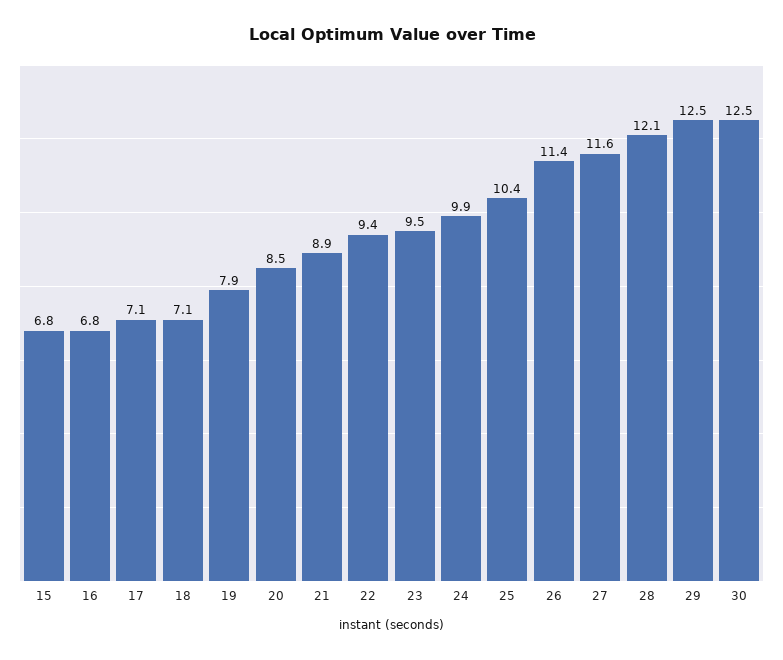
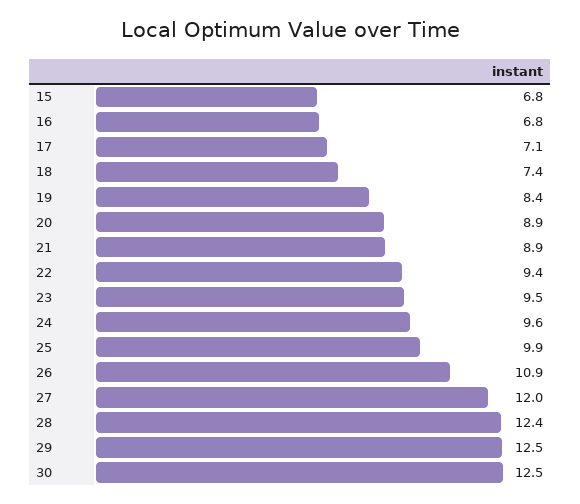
18: 7.1 -> 7.4
19: 7.9 -> 8.4
20: 8.5 -> 8.9
24: 9.9 -> 9.6
25: 10.4 -> 9.9
26: 11.4 -> 10.9
27: 11.6 -> 12
28: 12.1 -> 12.4

